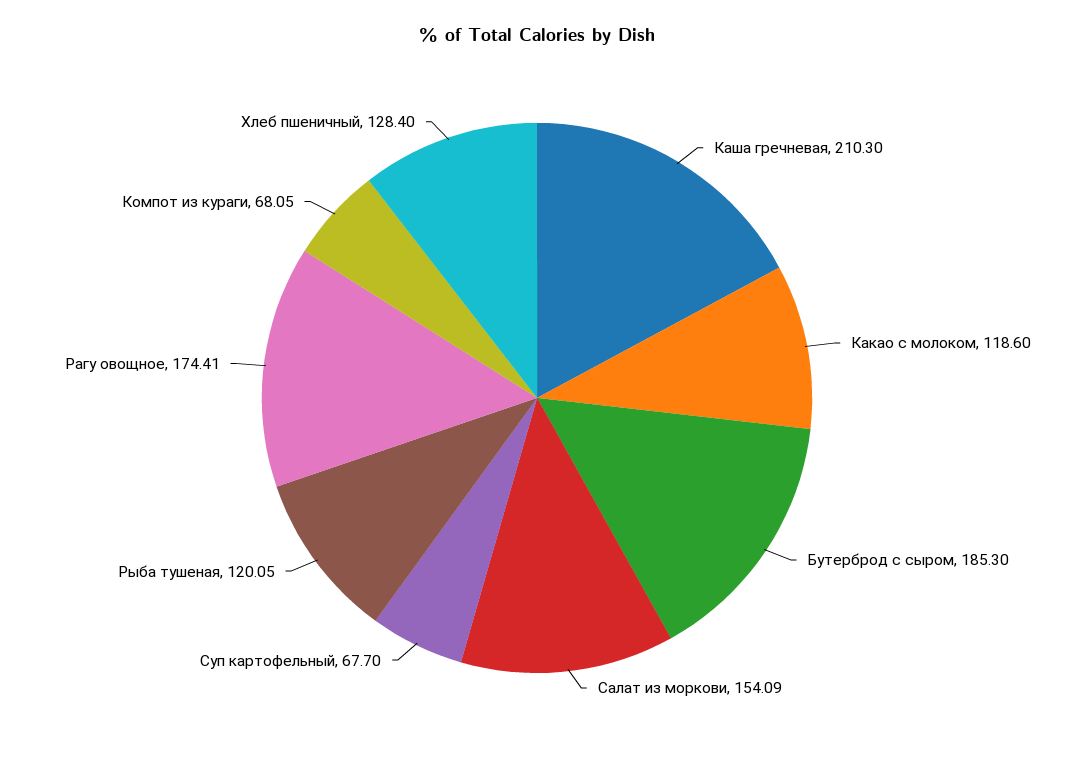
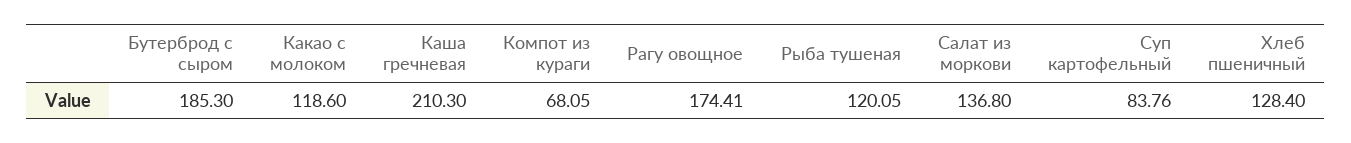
Салат из моркови: 154.09 -> 136.8
Суп картофельный: 67.7 -> 83.76

